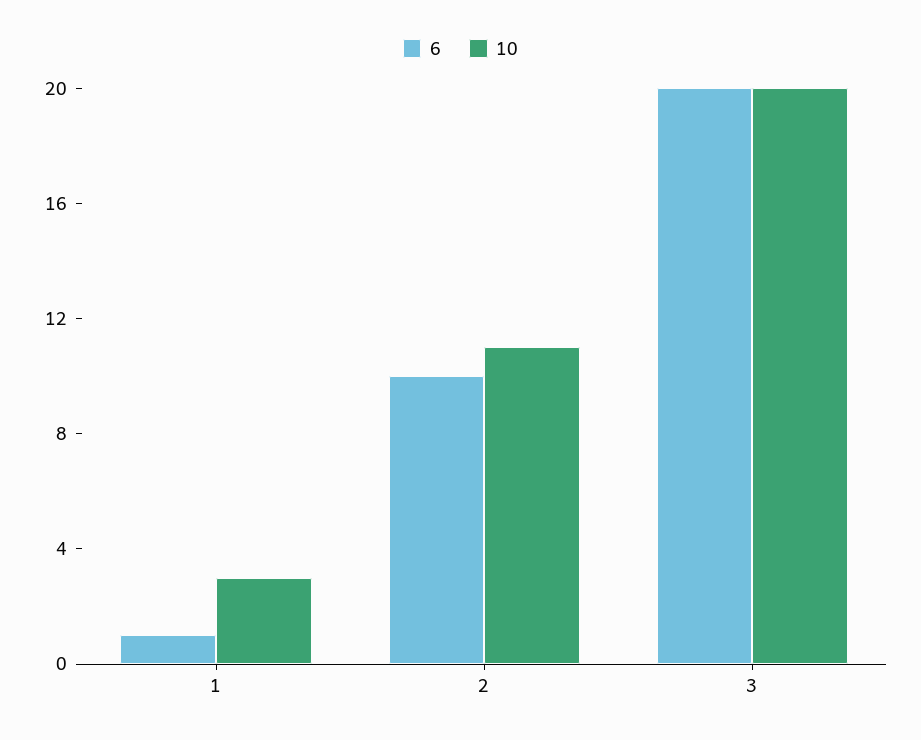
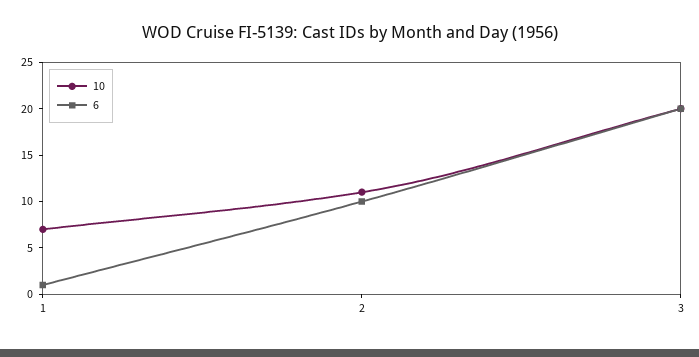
10, 1: 3 -> 7

